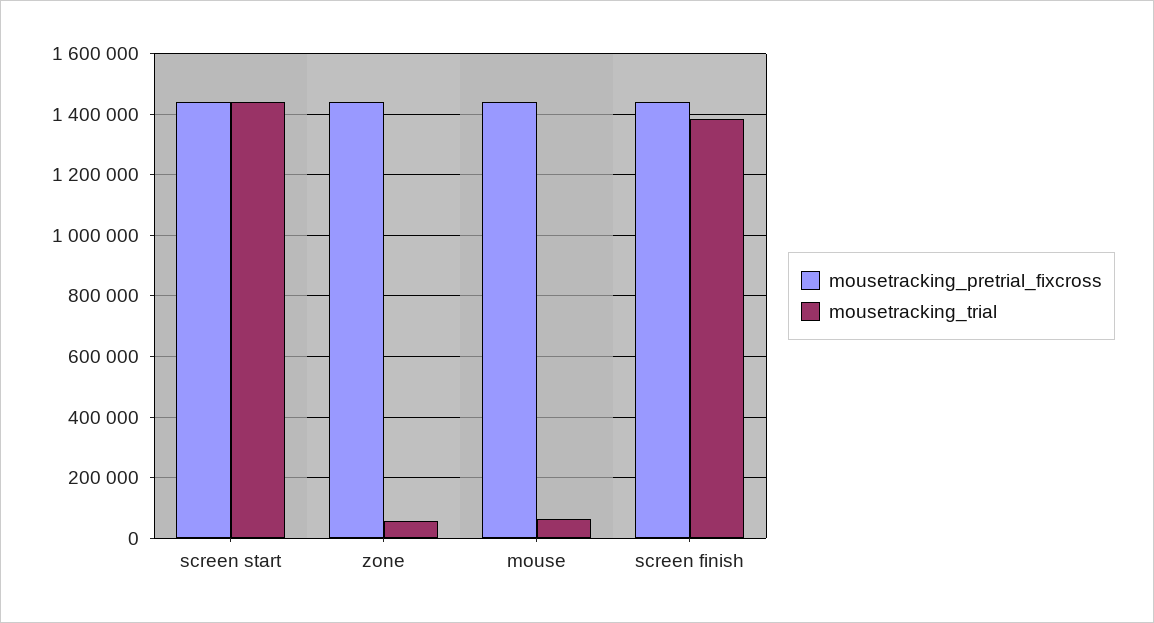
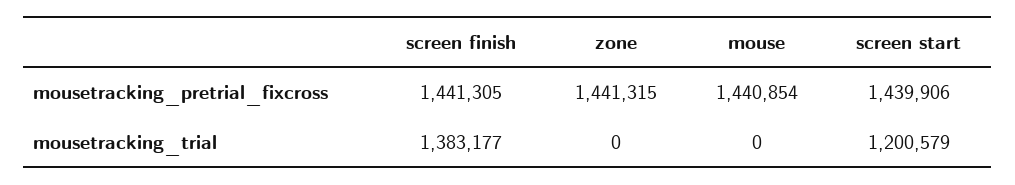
mousetracking_trial, screen start: 1440000 -> 1200579
mousetracking_trial, zone: 60000 -> 0
mousetracking_trial, mouse: 60000 -> 0

